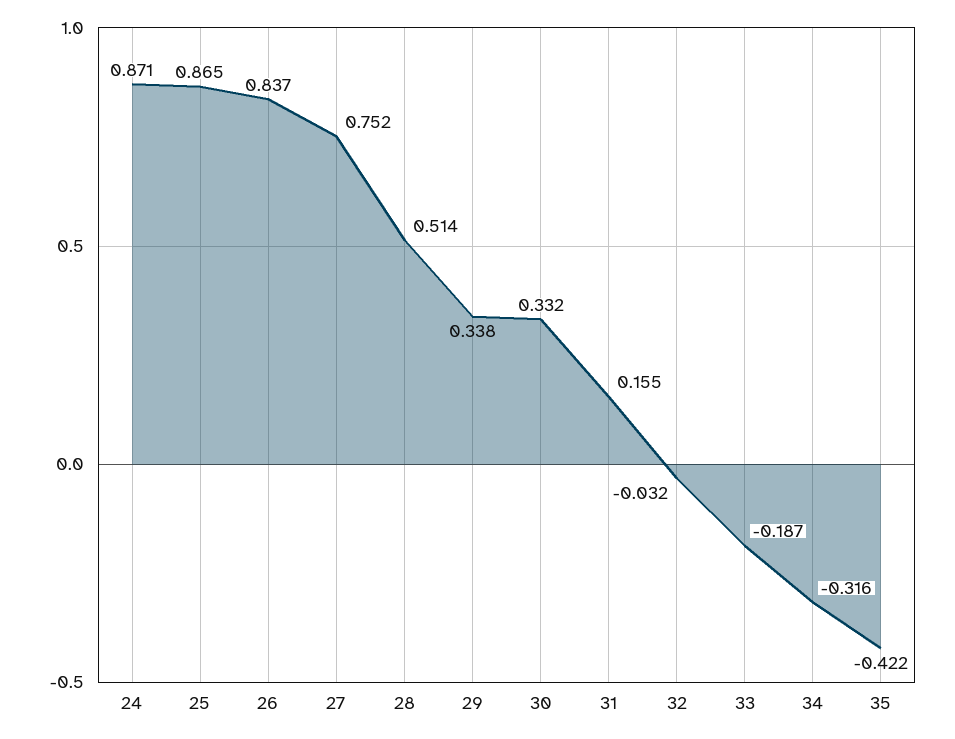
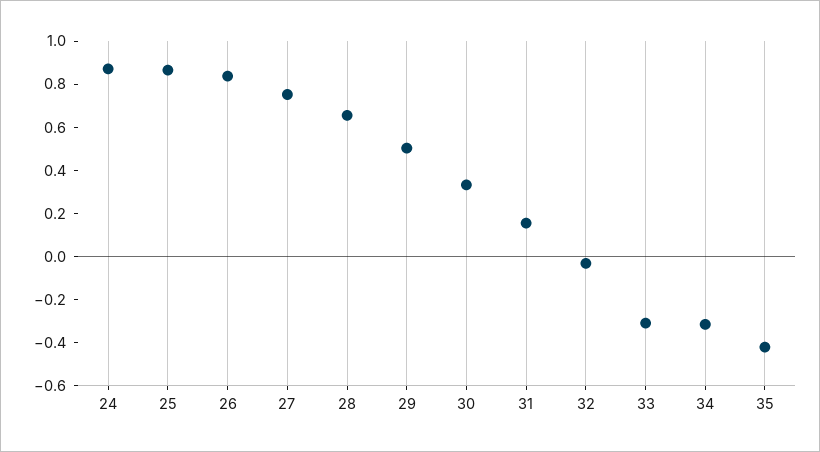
28: 0.514 -> 0.65
29: 0.338 -> 0.5
33: -0.187 -> -0.3

